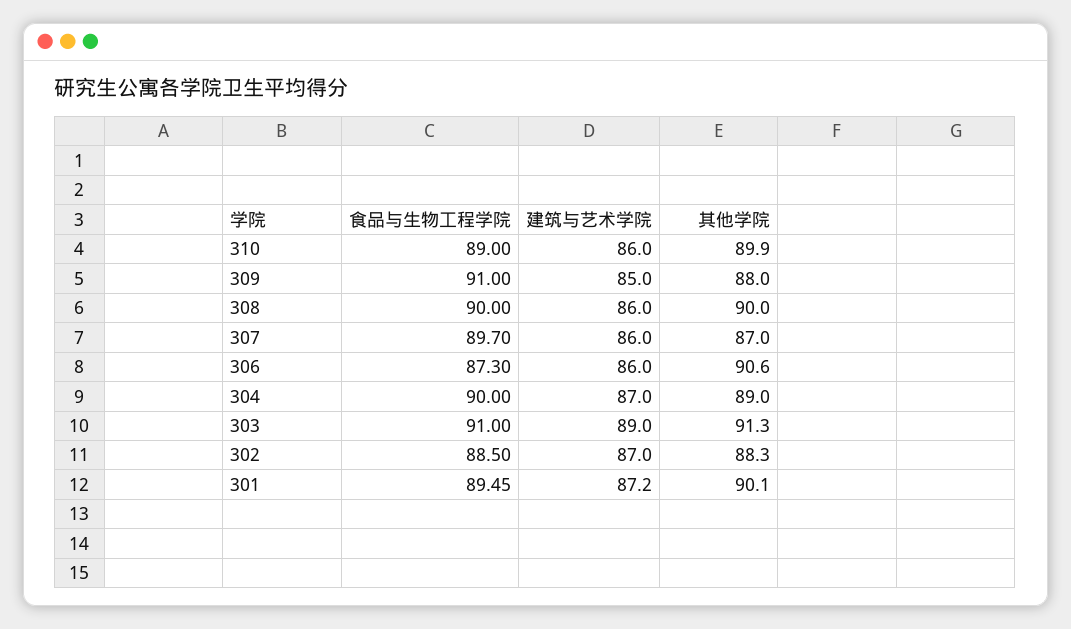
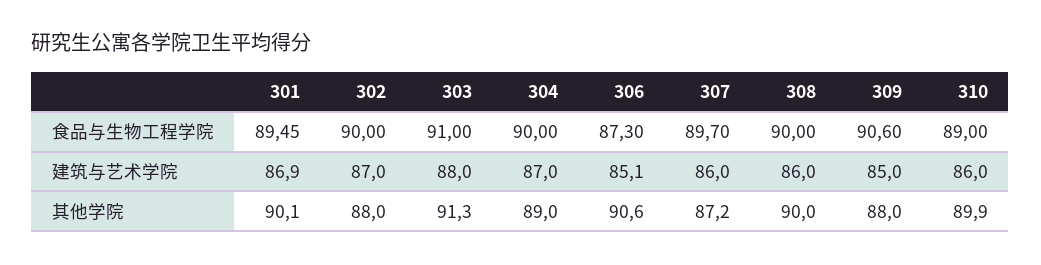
食品与生物工程学院, 309: 91 -> 90.6
其他学院, 307: 87 -> 87.2
建筑与艺术学院, 306: 86 -> 85.1
建筑与艺术学院, 303: 89 -> 88
食品与生物工程学院, 302: 88.5 -> 90
其他学院, 302: 88.3 -> 88
建筑与艺术学院, 301: 87.2 -> 86.9

